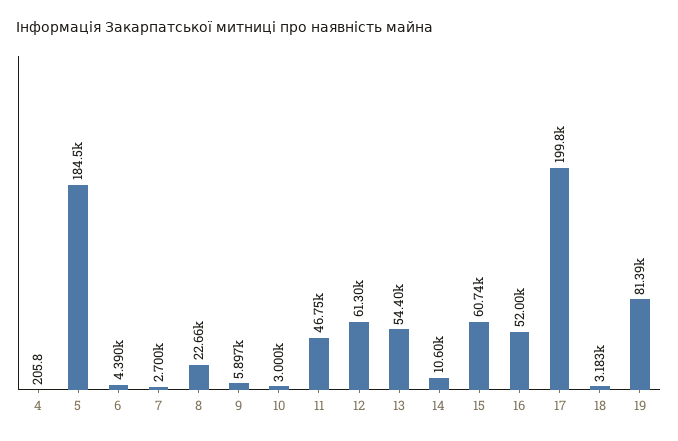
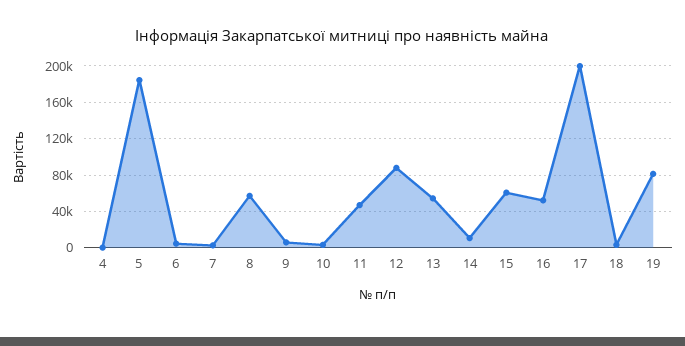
8: 22660 -> 60000
12: 61300 -> 90000

